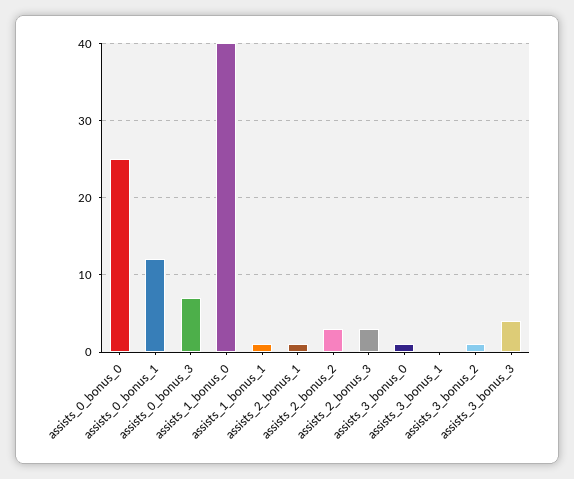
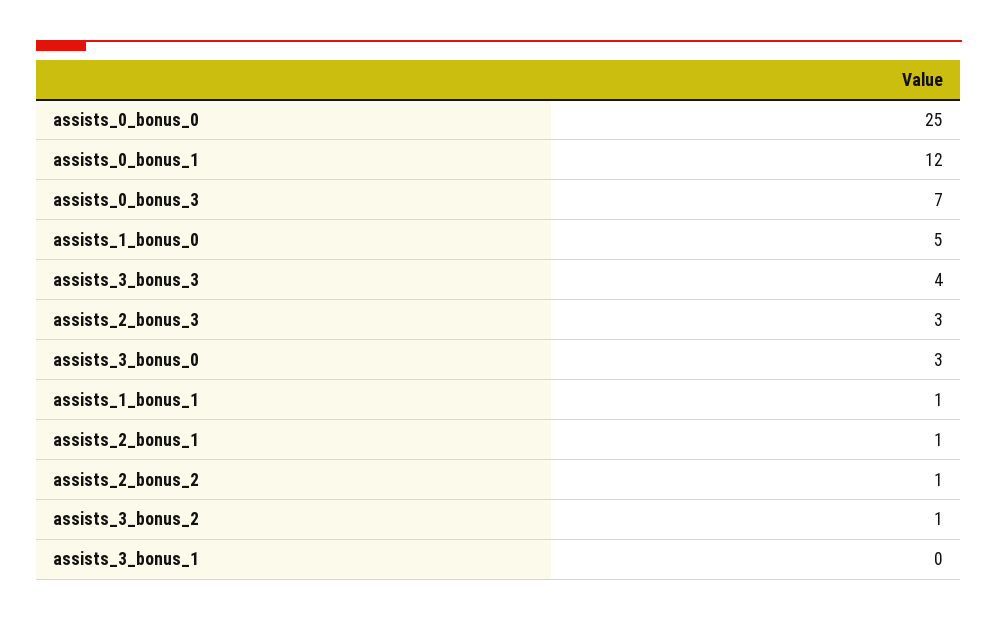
assists_1_bonus_0: 40 -> 5
assists_2_bonus_2: 3 -> 1
assists_3_bonus_0: 1 -> 3

